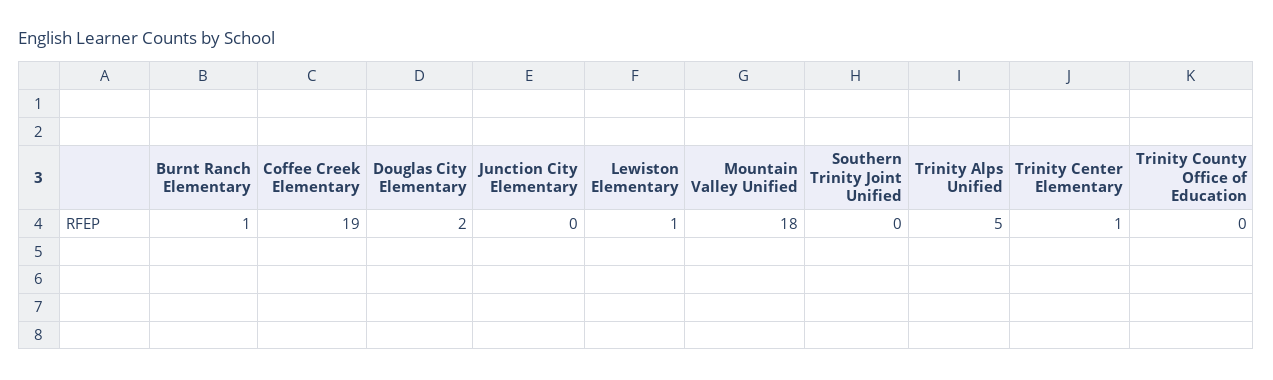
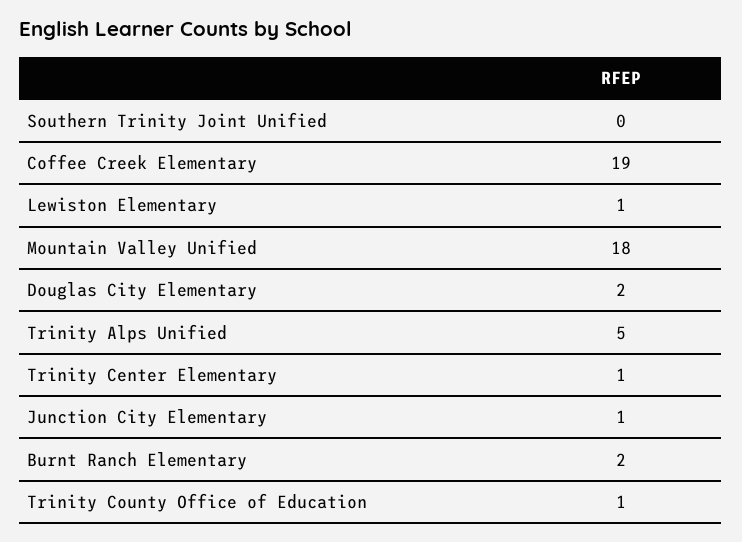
Burnt Ranch Elementary: 1 -> 2
Junction City Elementary: 0 -> 1
Trinity County Office of Education: 0 -> 1

